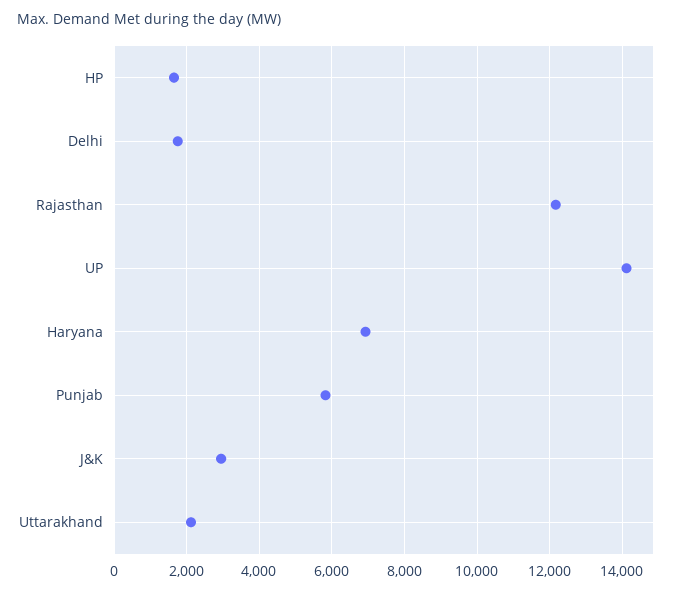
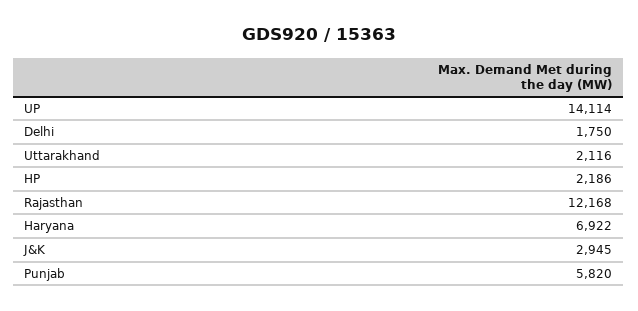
HP: 1600 -> 2186

